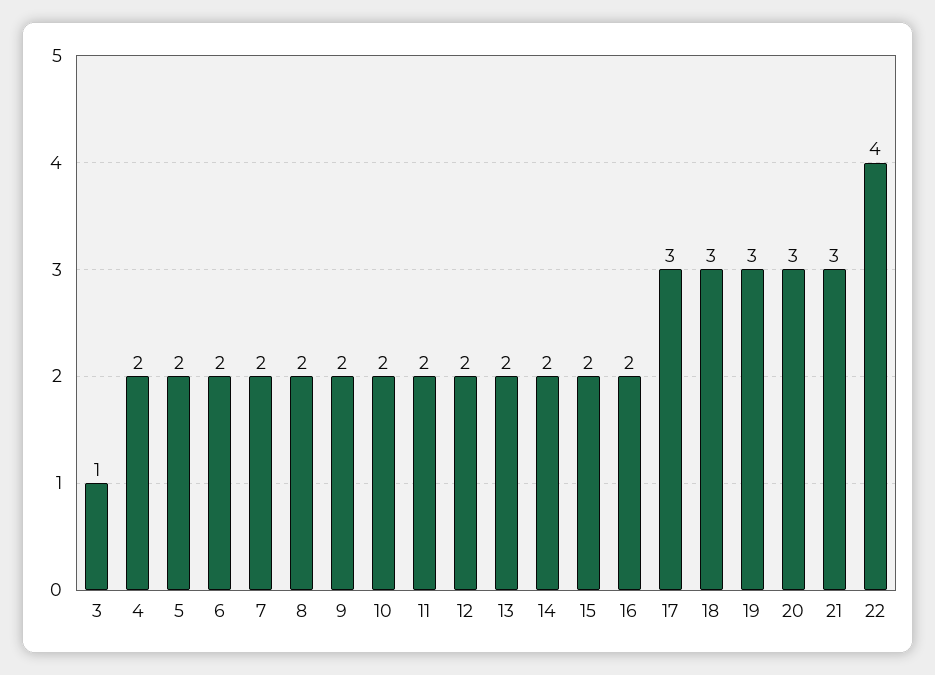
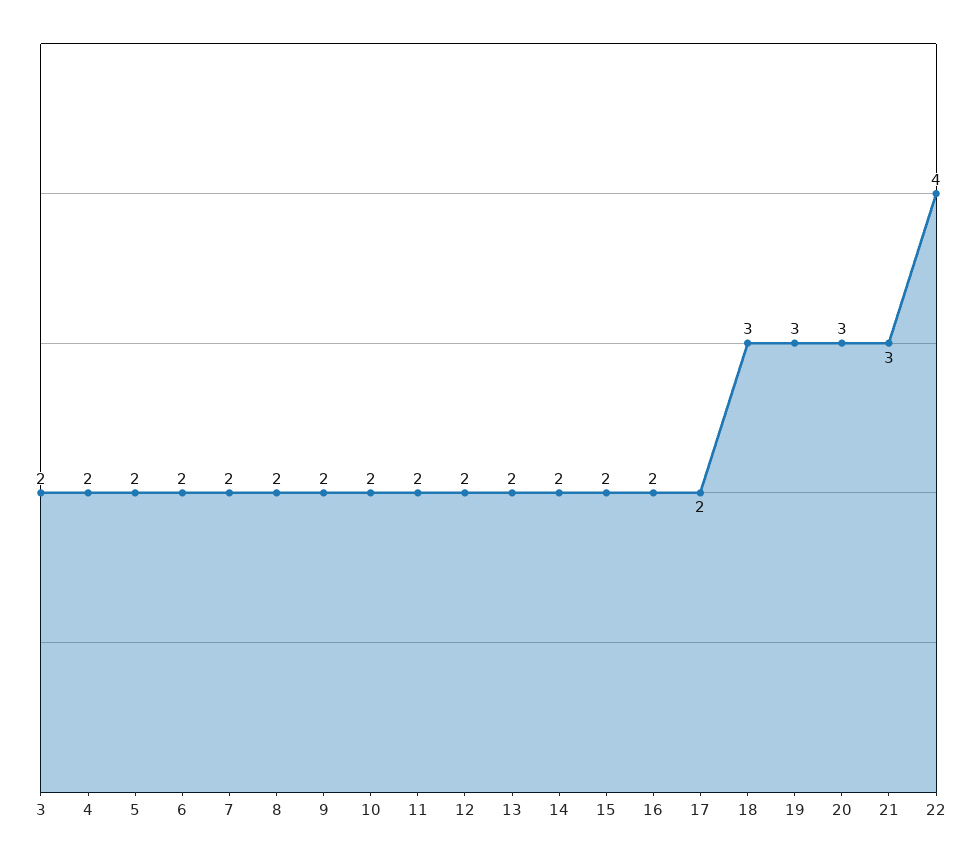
3: 1 -> 2
17: 3 -> 2

